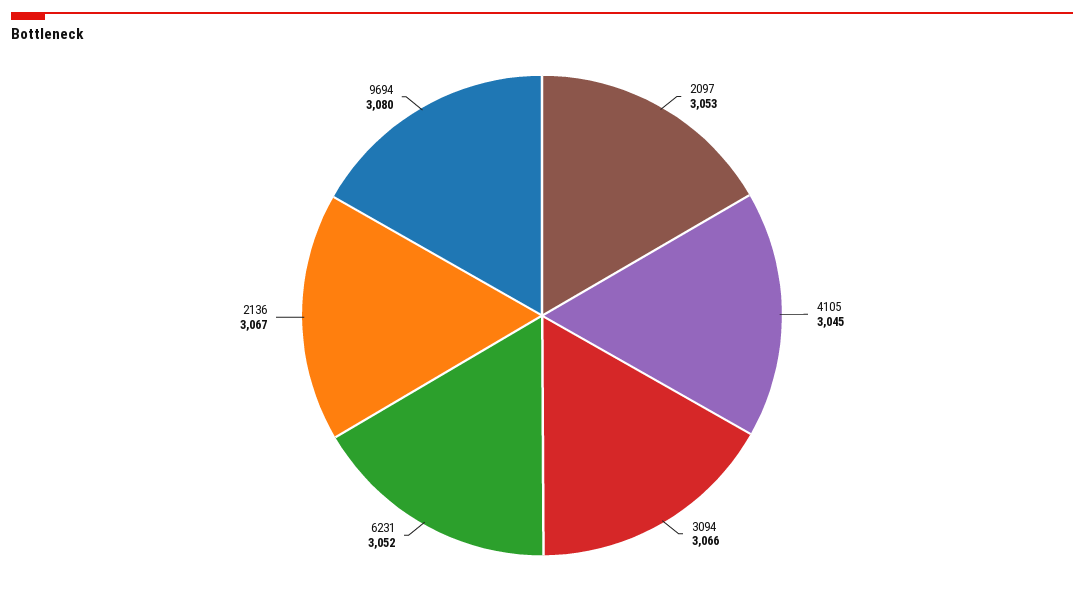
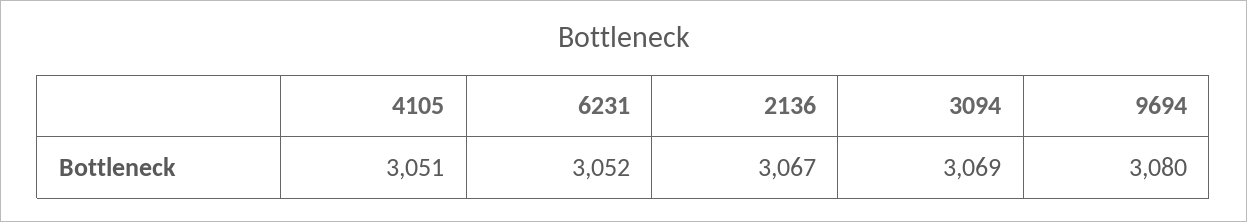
2097: 3053 -> none
4105: 3045 -> 3051
3094: 3066 -> 3069

